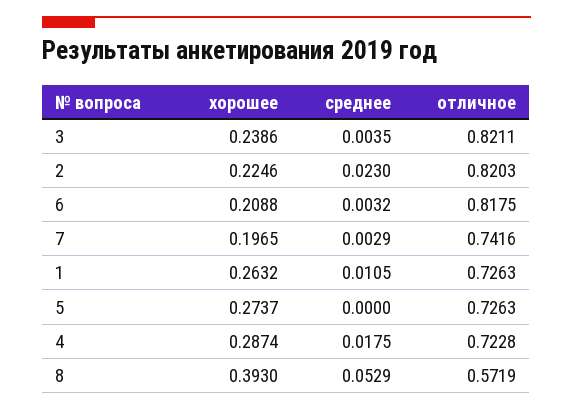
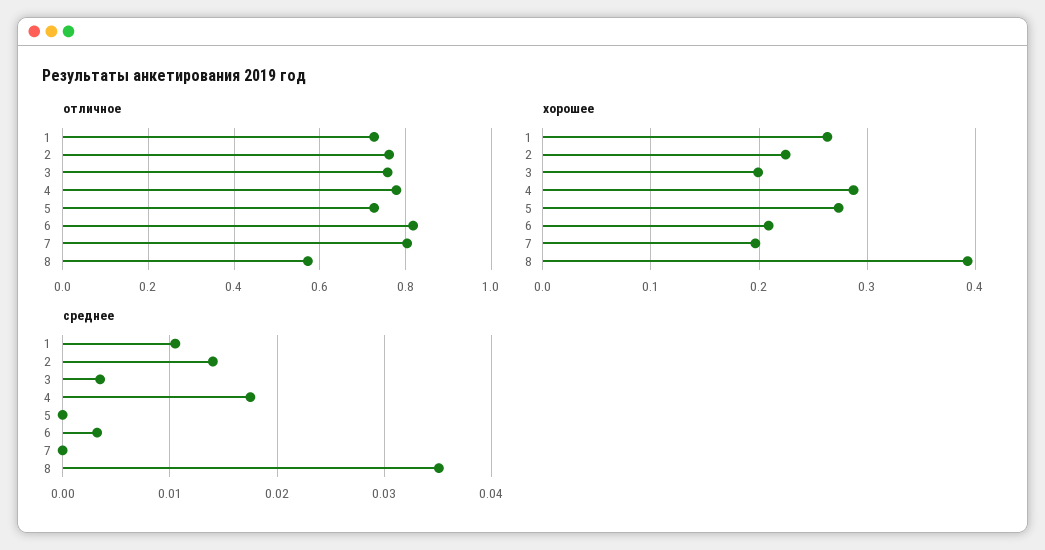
хорошее, 3: 0.2386 -> 0.2
отличное, 3: 0.8211 -> 0.76
среднее, 2: 0.023 -> 0.014
отличное, 2: 0.8203 -> 0.76
среднее, 7: 0.0029 -> 0
отличное, 7: 0.7416 -> 0.8
отличное, 4: 0.7228 -> 0.78
среднее, 8: 0.0529 -> 0.035

